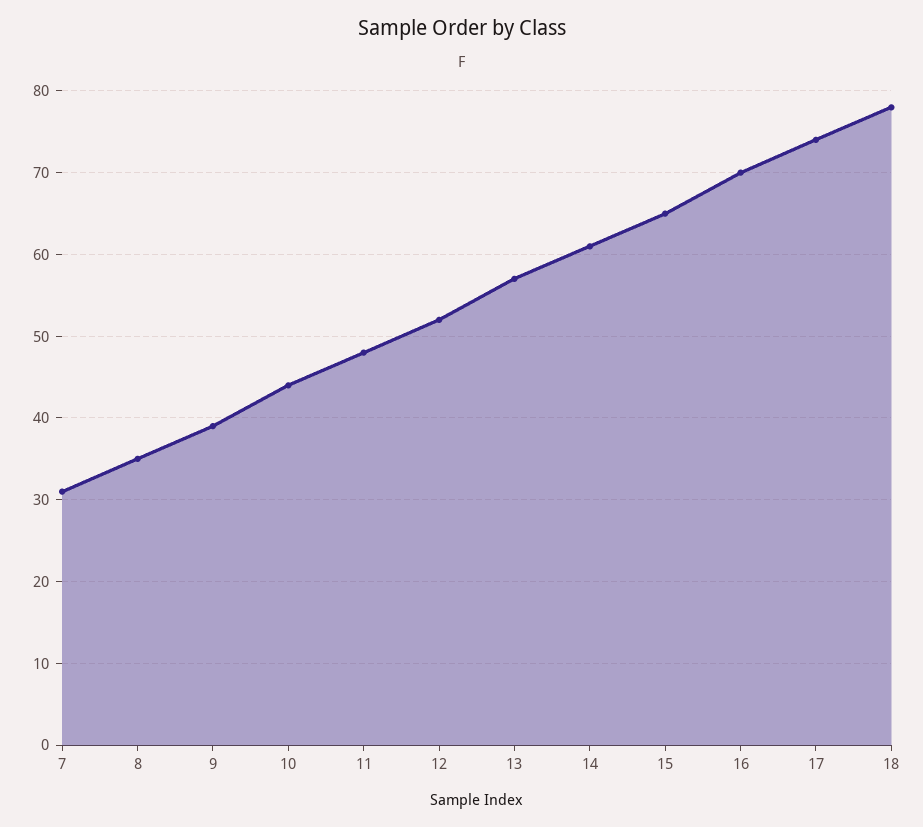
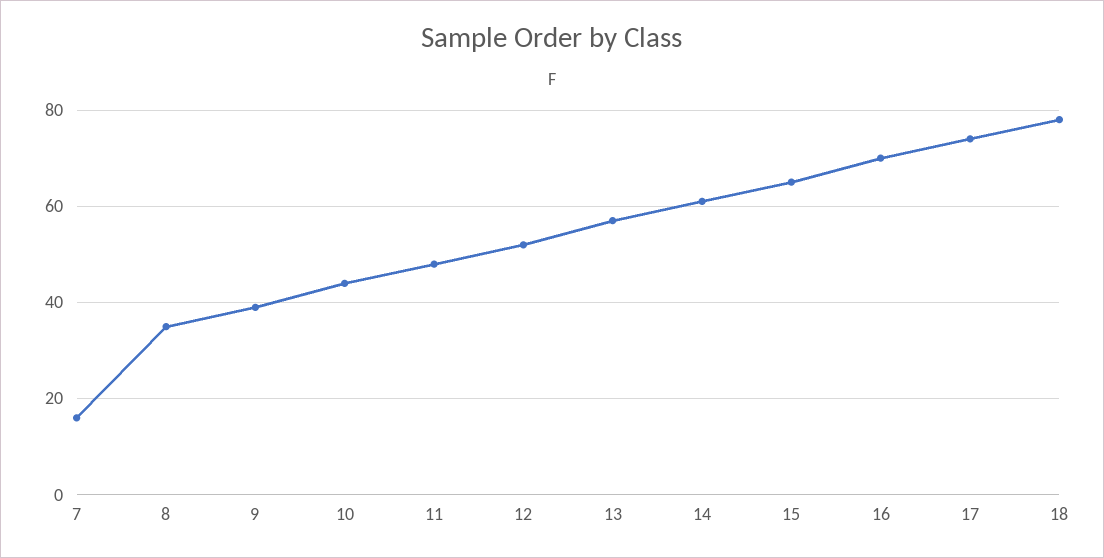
7: 31 -> 15

